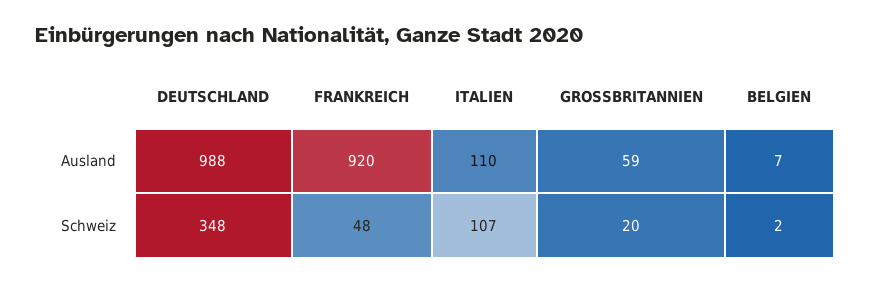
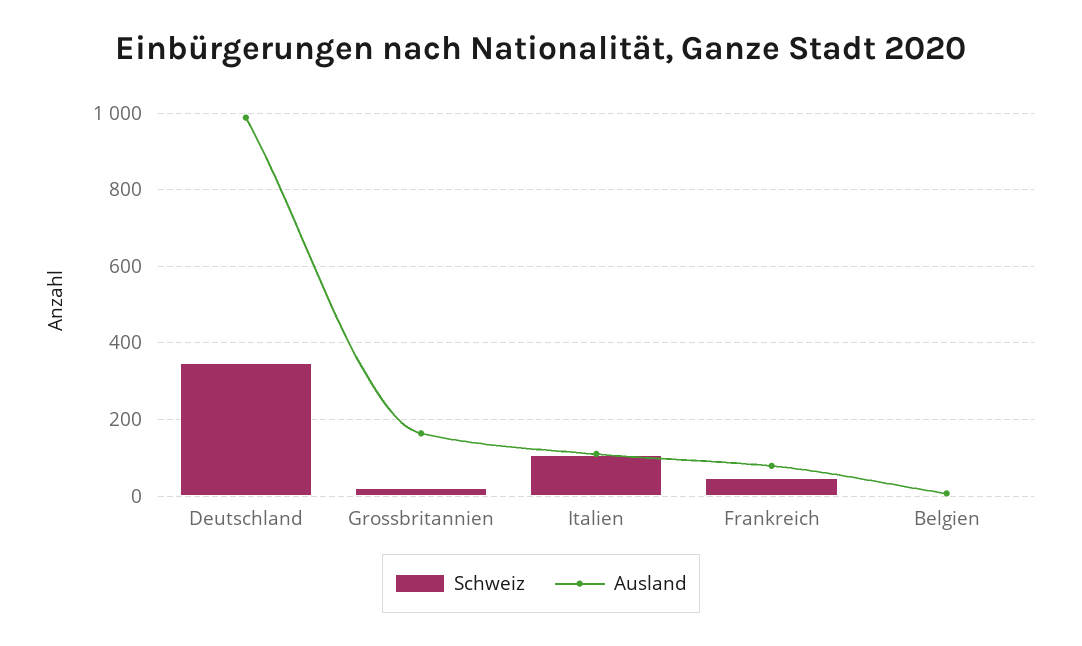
Ausland, FRANKREICH: 920 -> 80
Ausland, GROSSBRITANNIEN: 59 -> 160

